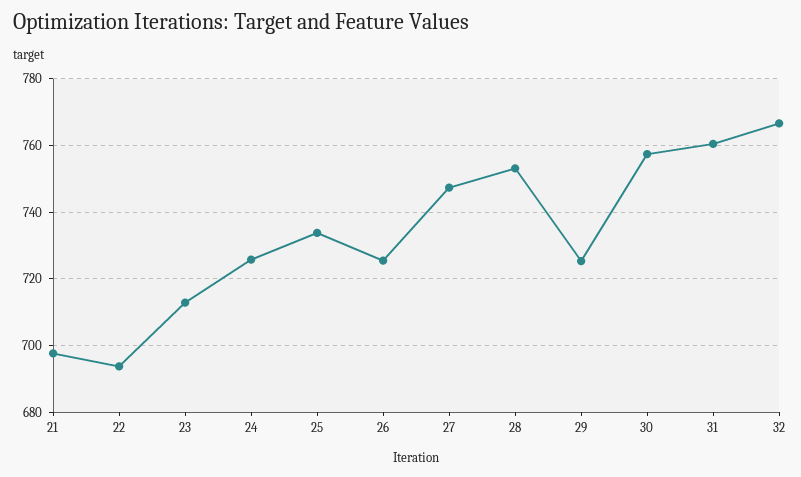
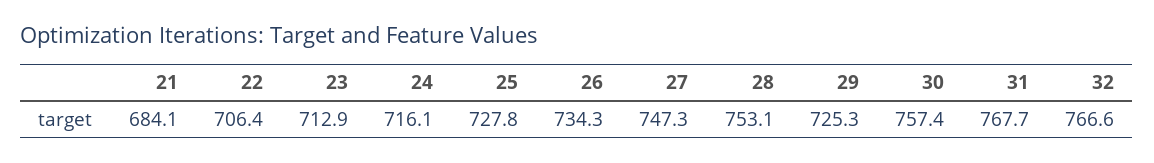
21: 698 -> 684.1
22: 694 -> 706.4
24: 726 -> 716.1
25: 734 -> 727.8
26: 726 -> 734.3
31: 760 -> 767.7

